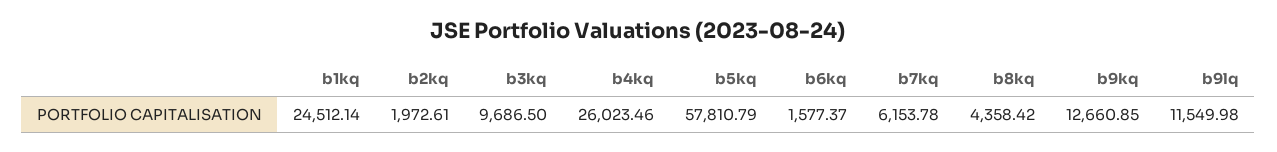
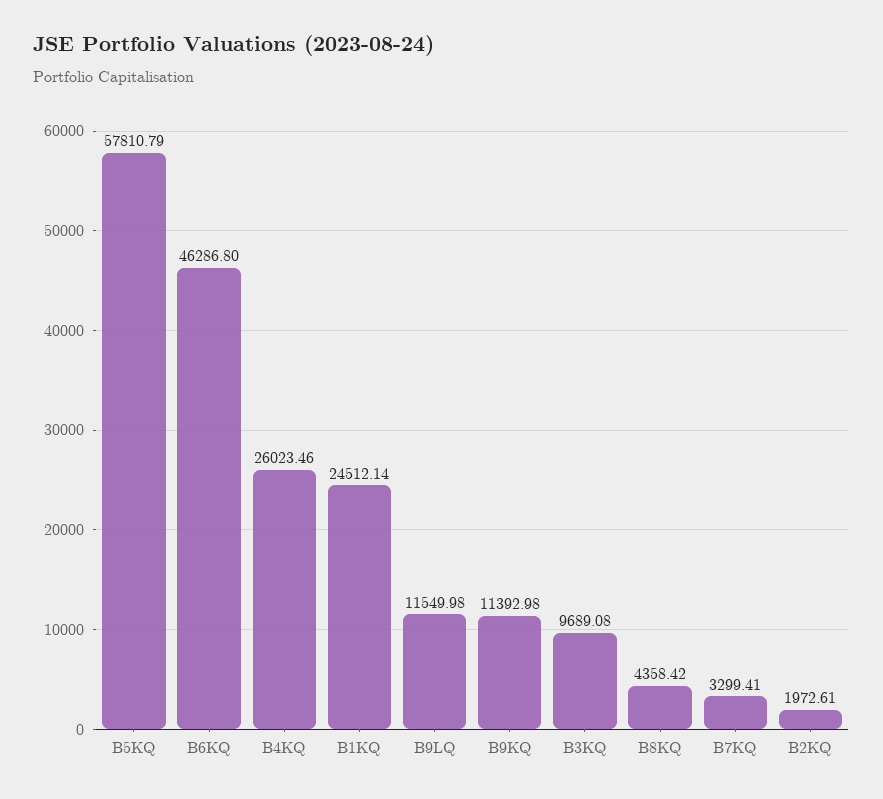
b3kq: 9686.5 -> 9689.08
b6kq: 1577.37 -> 46286.8
b7kq: 6153.78 -> 3299.41
b9kq: 12660.85 -> 11392.98

